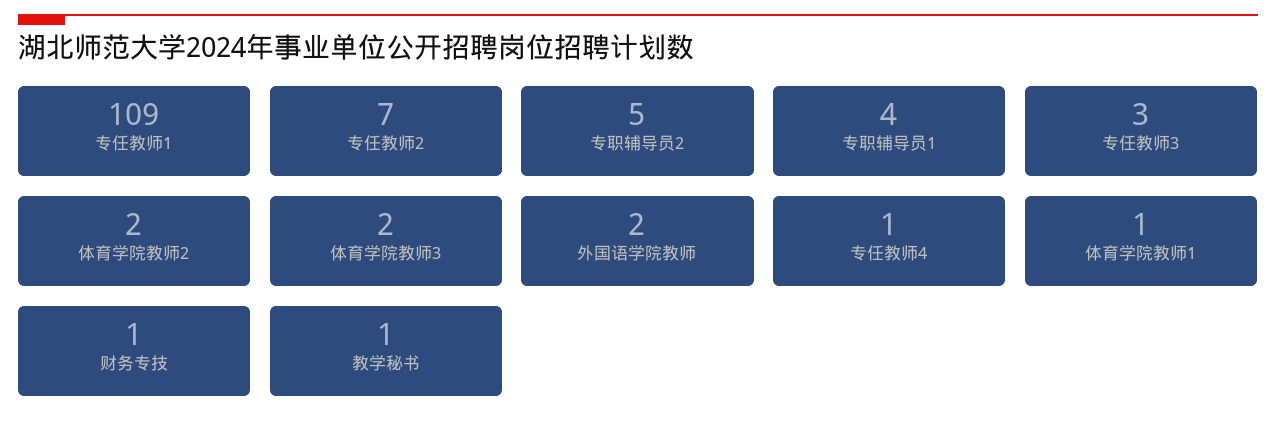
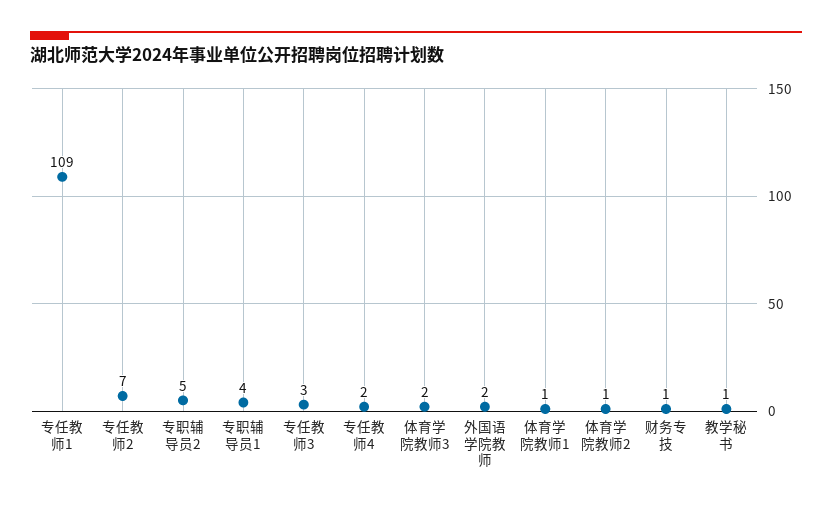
体育学院教师2: 2 -> 1
专任教师4: 1 -> 2

